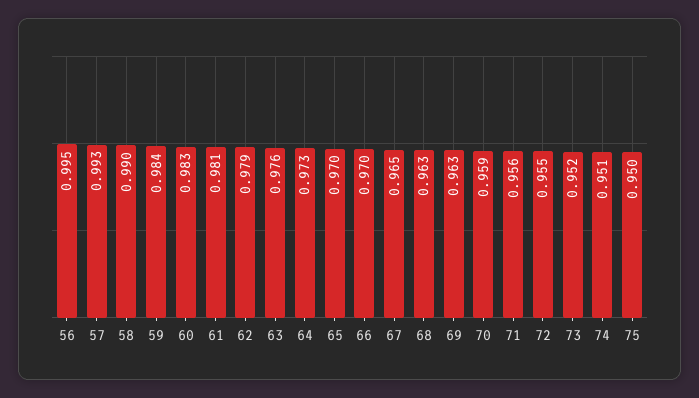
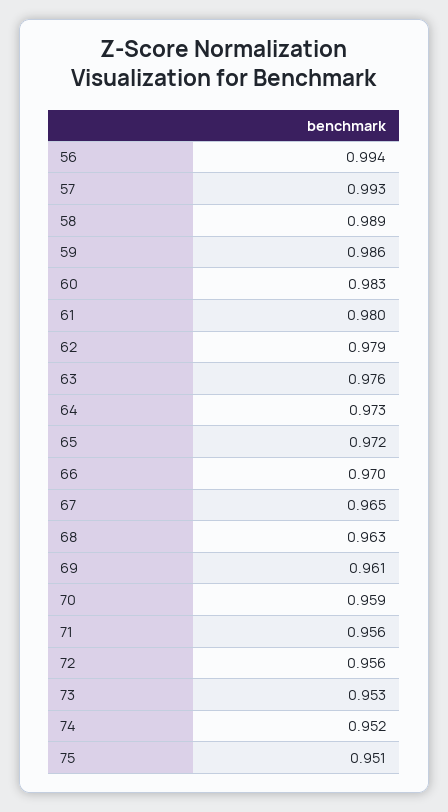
56: 0.995 -> 0.994
58: 0.99 -> 0.989
59: 0.984 -> 0.986
61: 0.981 -> 0.98
65: 0.97 -> 0.972
69: 0.963 -> 0.961
72: 0.955 -> 0.956
73: 0.952 -> 0.953
74: 0.951 -> 0.952
75: 0.95 -> 0.951

